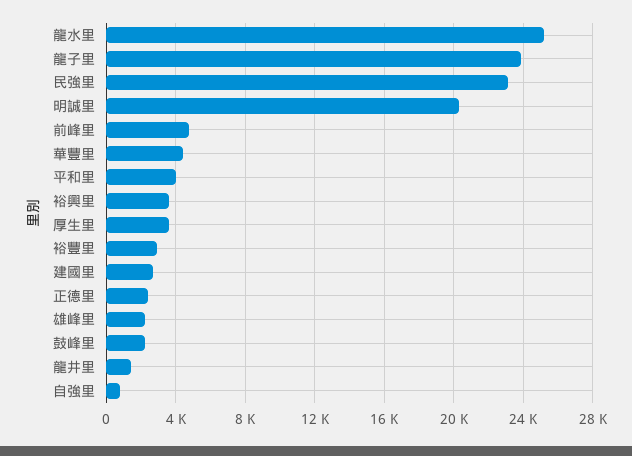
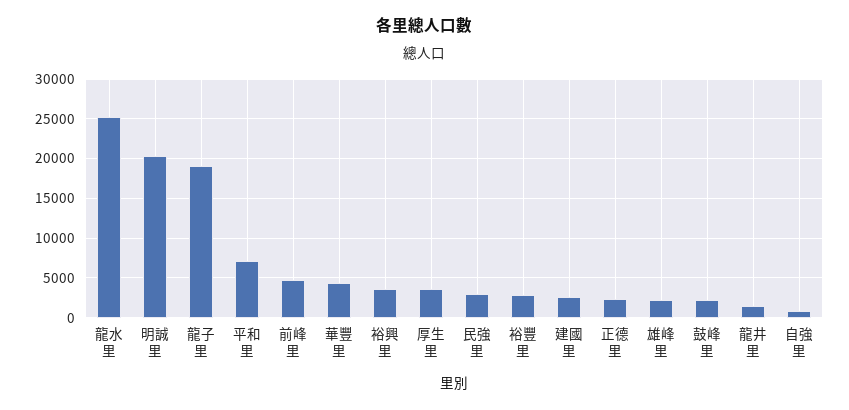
龍子里: 24000 -> 19000
民強里: 23000 -> 3000
平和里: 4000 -> 7000

